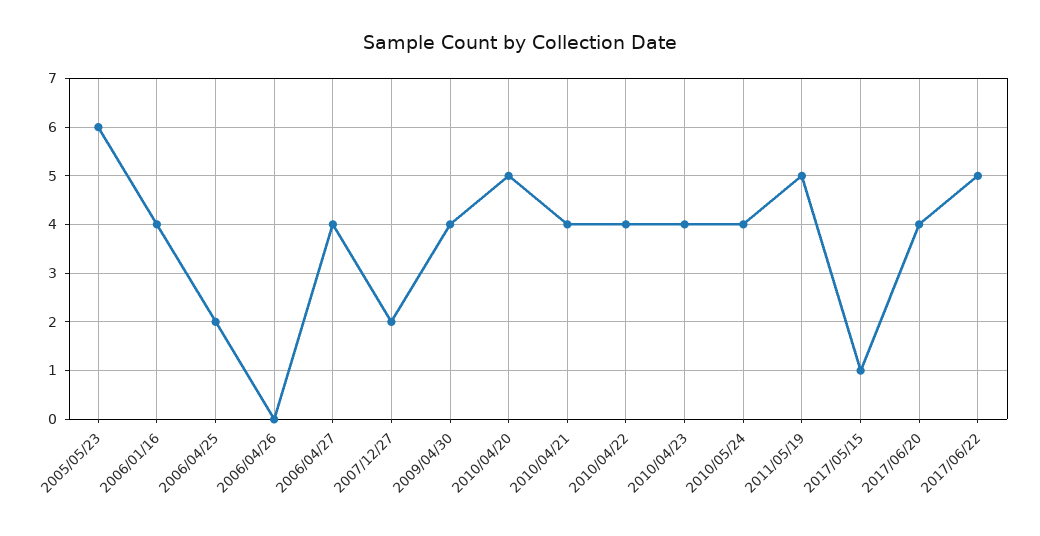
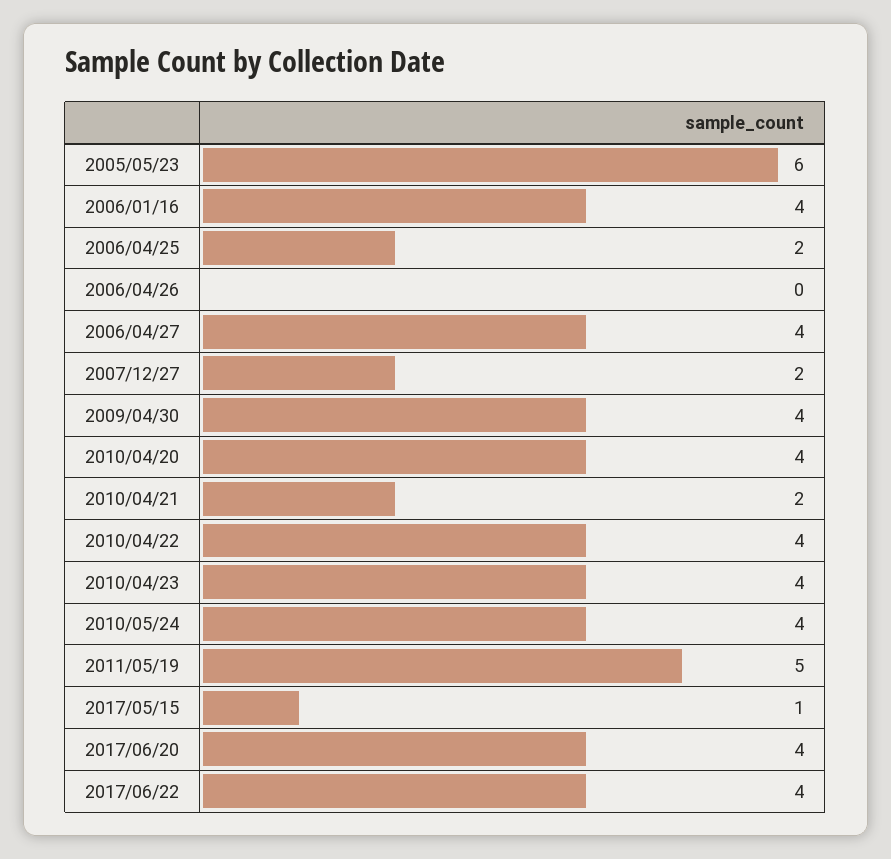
2010/04/20: 5 -> 4
2010/04/21: 4 -> 2
2017/06/22: 5 -> 4

